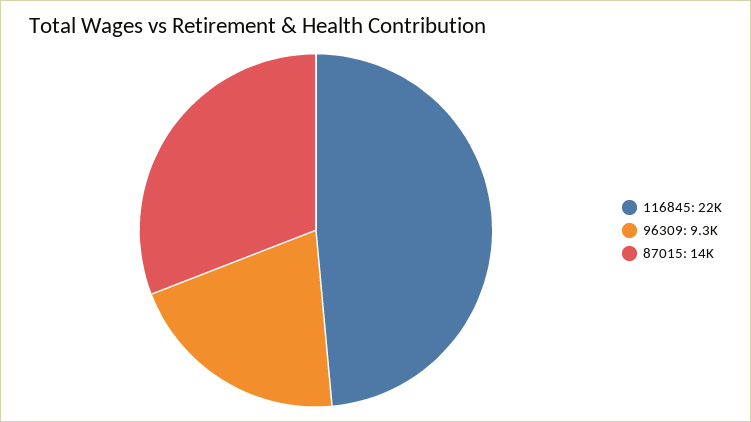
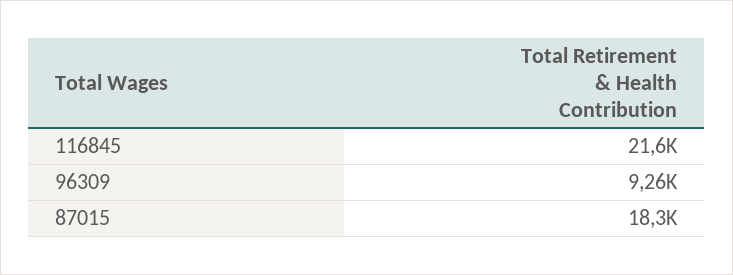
87015: 14000 -> 18300

